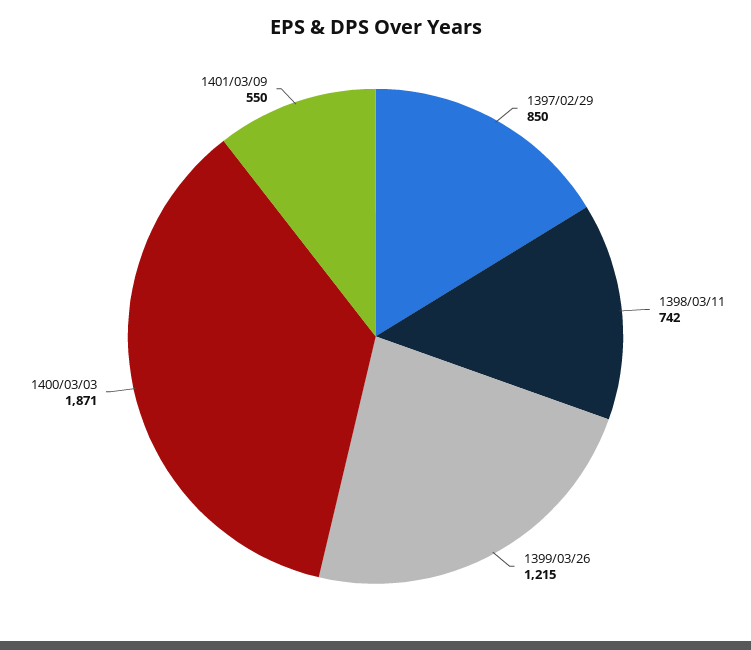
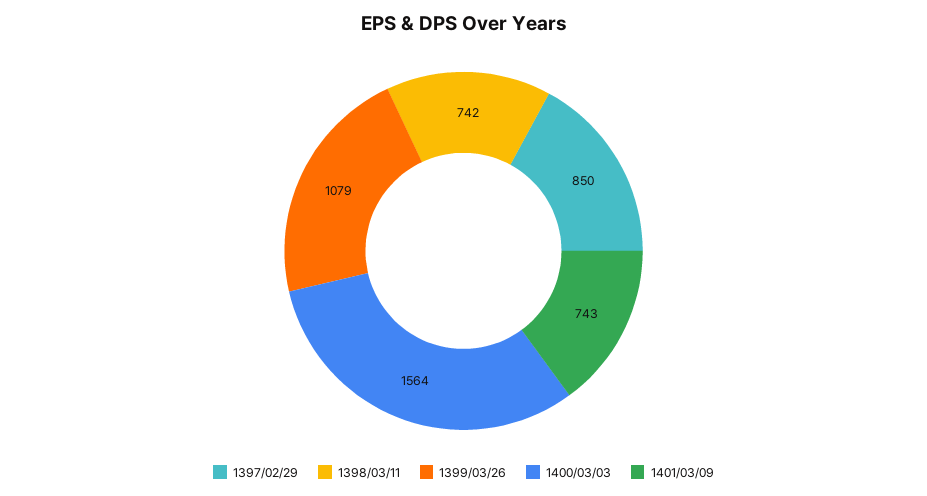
1399/03/26: 1215 -> 1079
1400/03/03: 1871 -> 1564
1401/03/09: 550 -> 743

